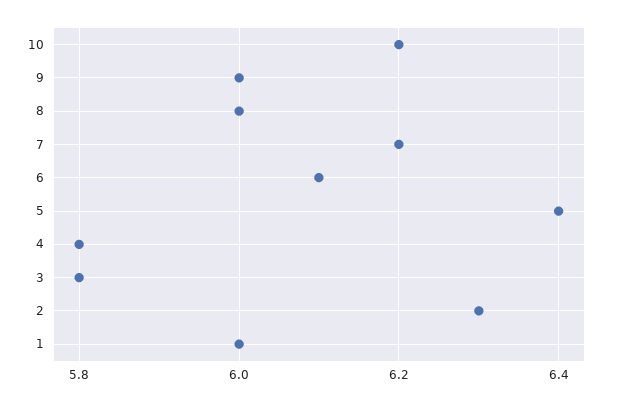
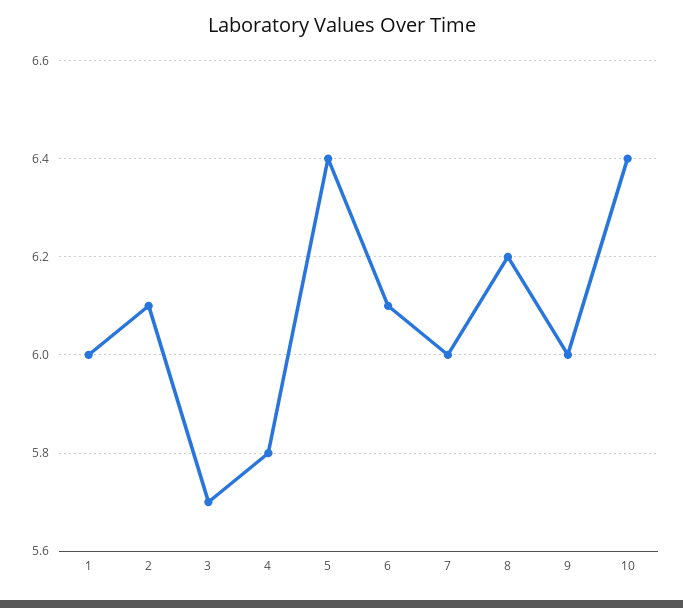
10: 6.2 -> 6.4
8: 6 -> 6.2
7: 6.2 -> 6
3: 5.8 -> 5.7
2: 6.3 -> 6.1

